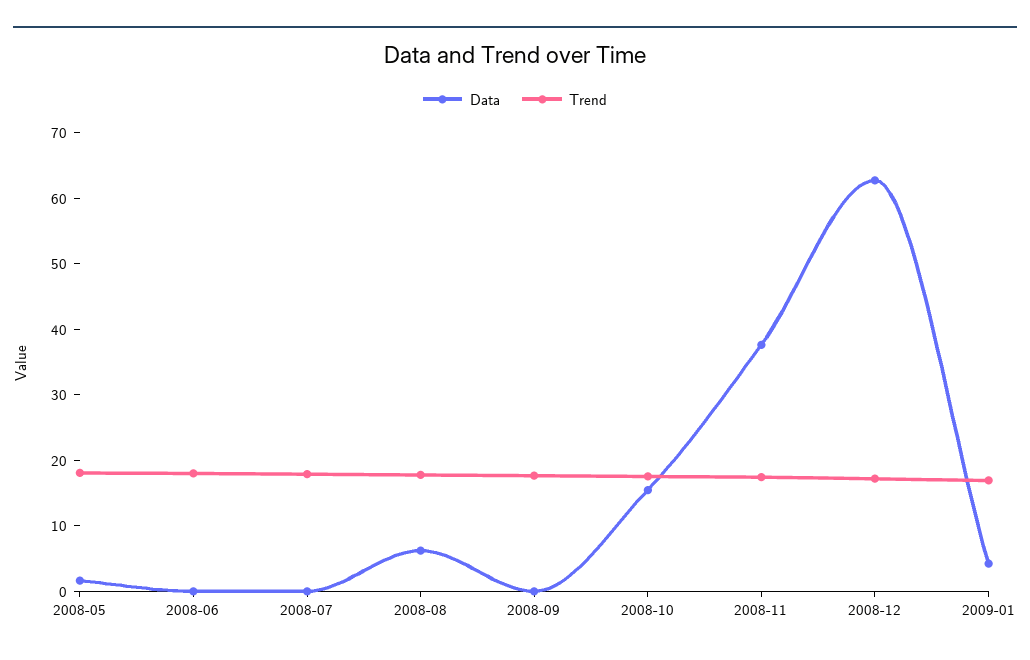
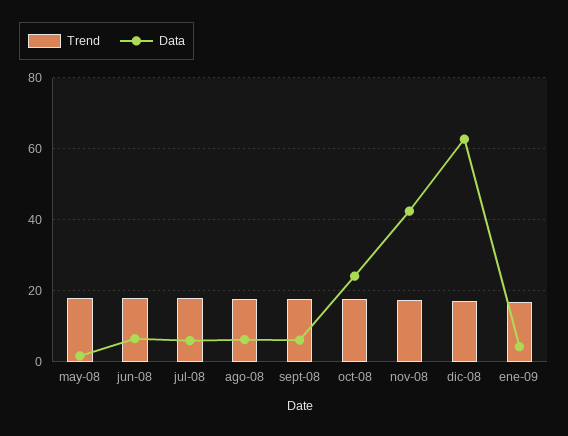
Data, 2008-06: 0 -> 6
Data, 2008-07: 0 -> 6
Data, 2008-09: 0 -> 6
Data, 2008-10: 16 -> 24
Data, 2008-11: 38 -> 42

